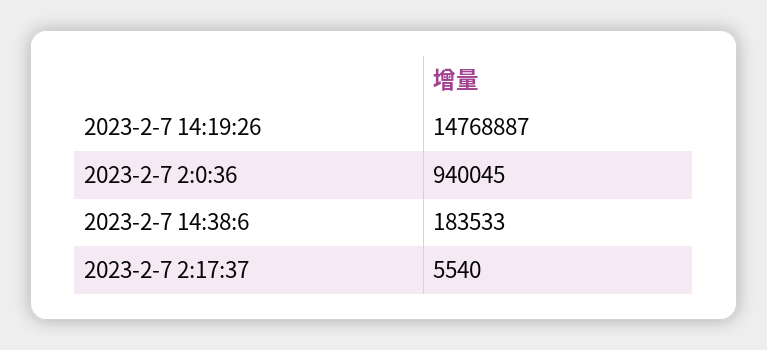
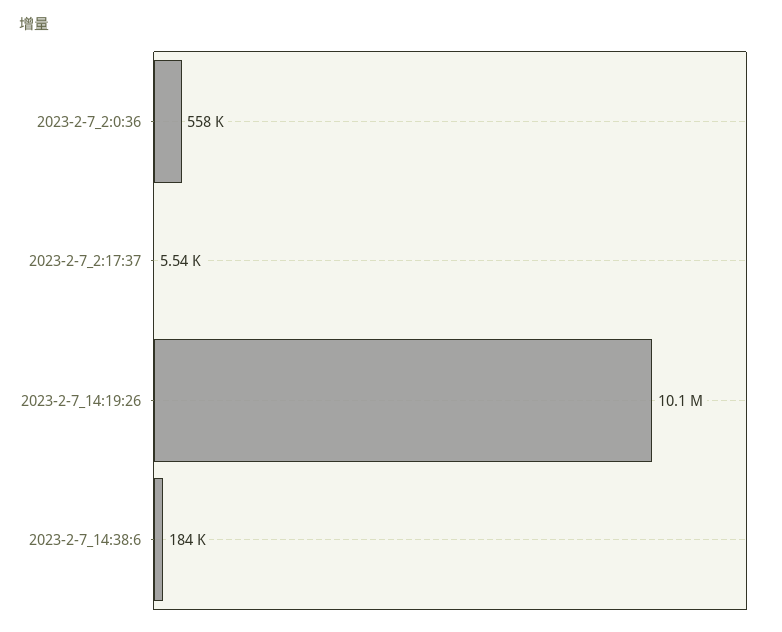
2023-2-7 14:19:26: 14768887 -> 10100000
2023-2-7 2:0:36: 940045 -> 558000

